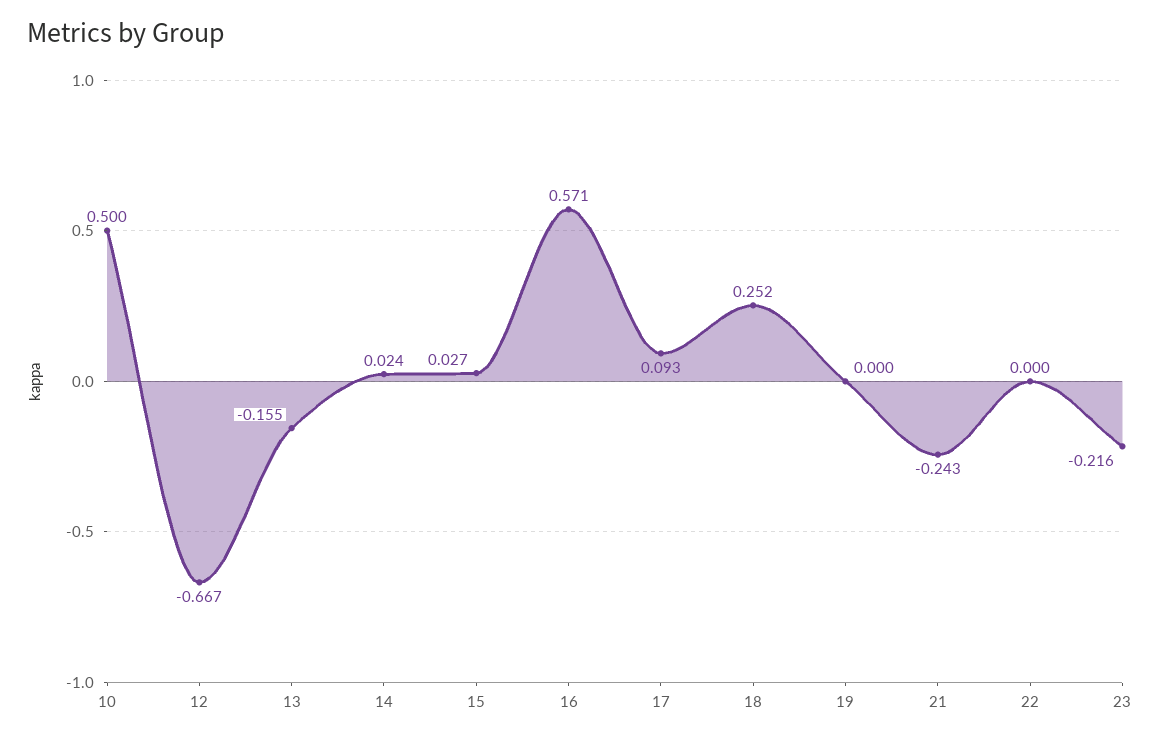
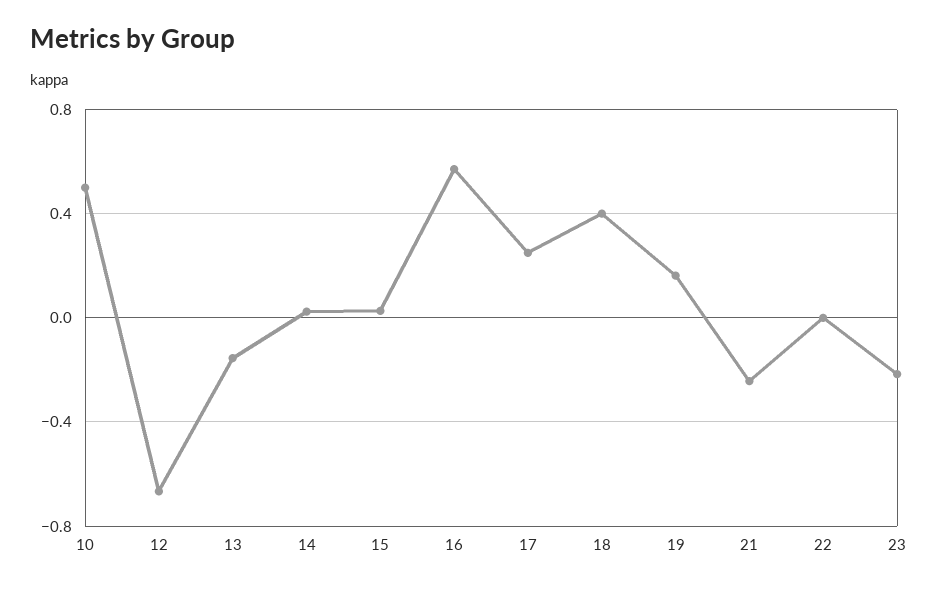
17: 0.093 -> 0.25
18: 0.252 -> 0.4
19: 0 -> 0.15

